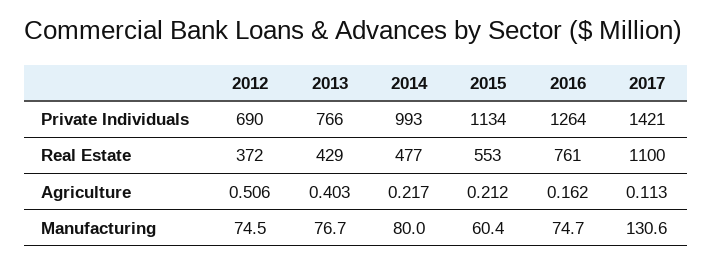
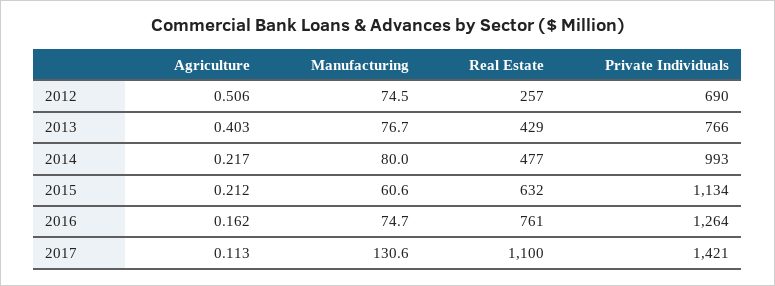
2012, Real Estate: 372 -> 257
2015, Real Estate: 553 -> 632
2015, Manufacturing: 60.4 -> 60.6

